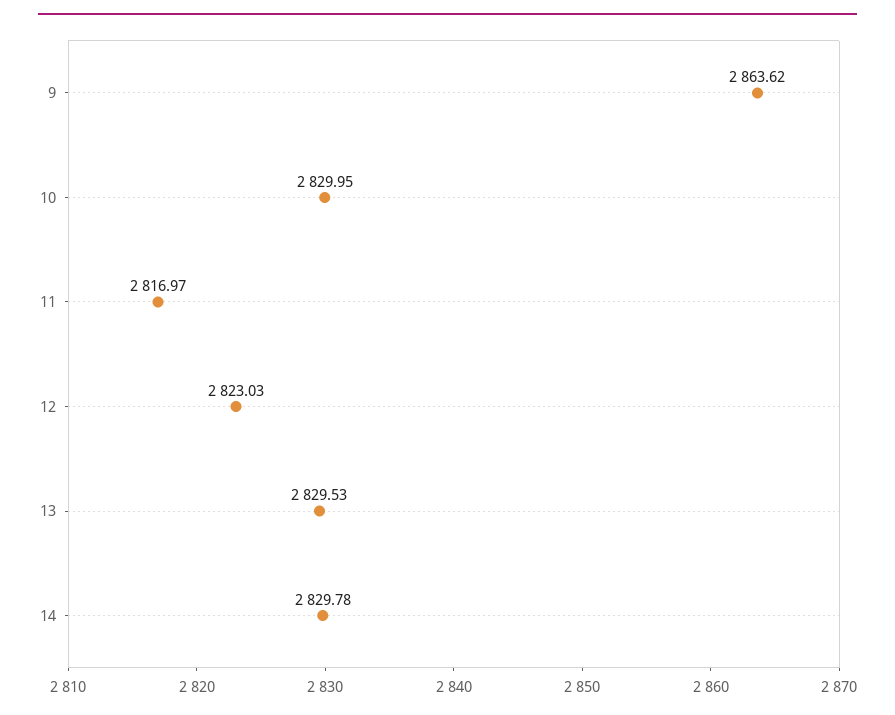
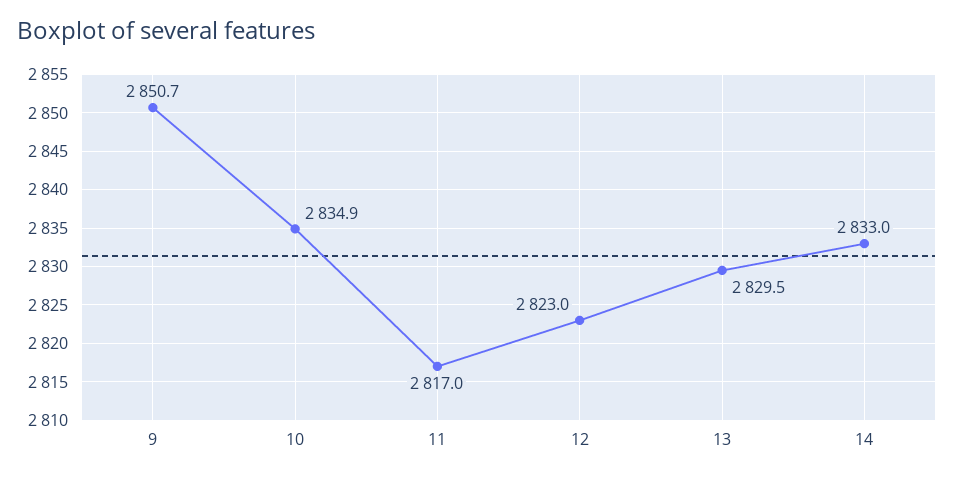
9: 2863.62 -> 2850.7
10: 2829.95 -> 2834.9
14: 2829.78 -> 2833

